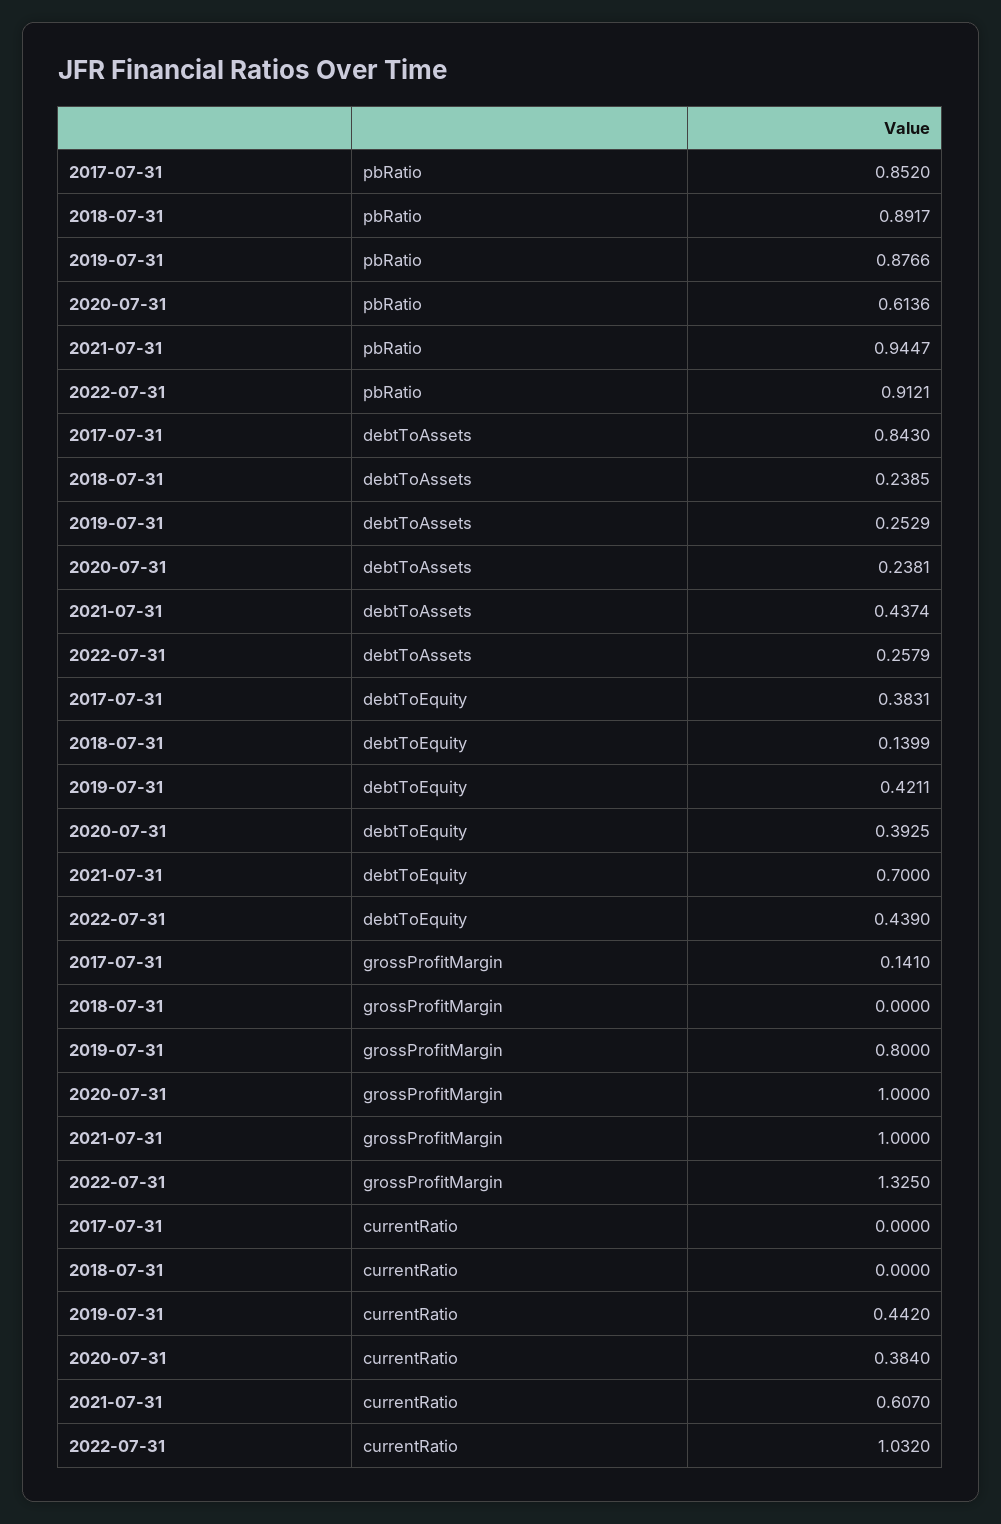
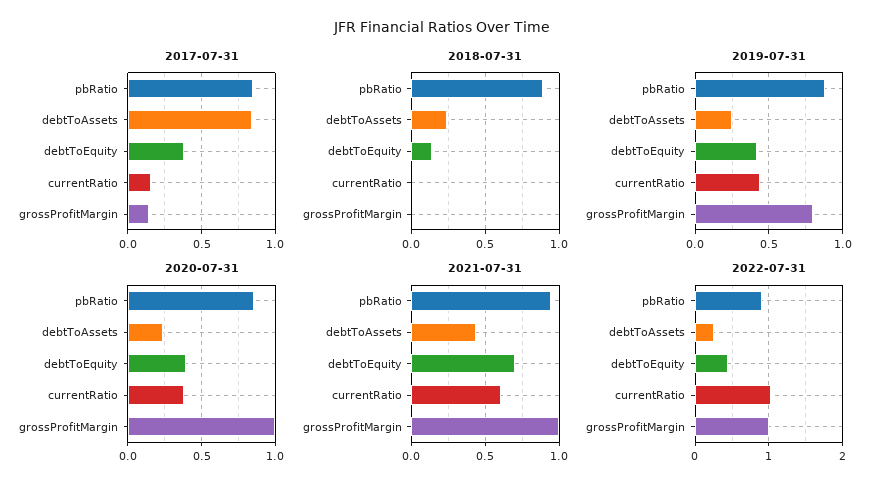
2020-07-31, pbRatio: 0.6136 -> 0.85
2022-07-31, grossProfitMargin: 1.325 -> 1
2017-07-31, currentRatio: 0 -> 0.15

